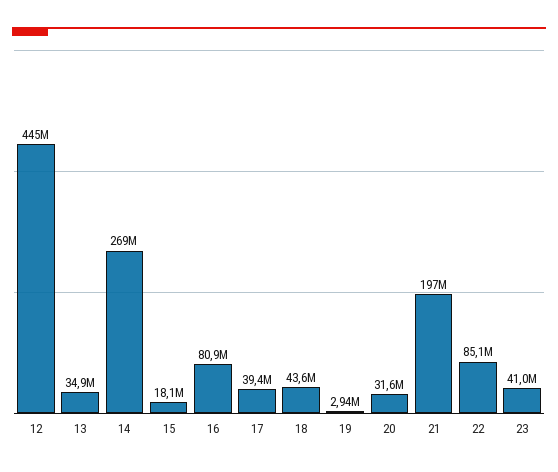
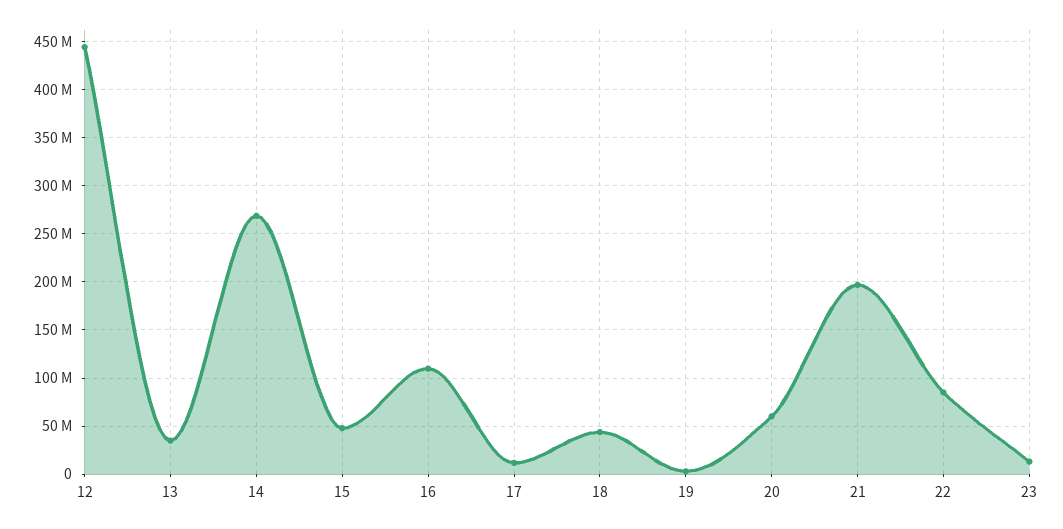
15: 18100000 -> 50000000
16: 80900000 -> 110000000
17: 39400000 -> 10000000
20: 31600000 -> 60000000
23: 41000000 -> 10000000

